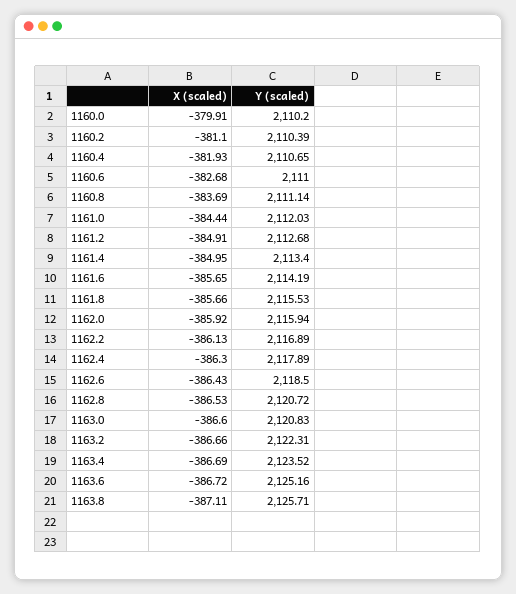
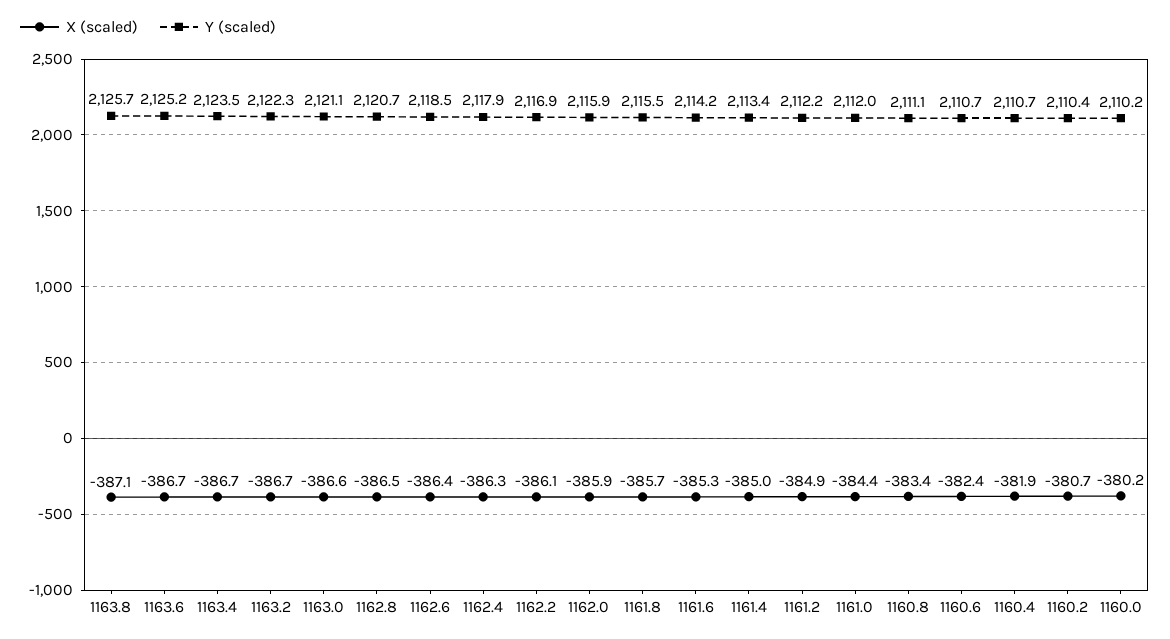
X (scaled), 1160.0: -379.91 -> -380.2
X (scaled), 1160.2: -381.1 -> -380.7
X (scaled), 1160.6: -382.68 -> -382.4
Y (scaled), 1160.6: 2111 -> 2110.7
X (scaled), 1160.8: -383.69 -> -383.4
Y (scaled), 1161.2: 2112.68 -> 2112.2
X (scaled), 1161.6: -385.65 -> -385.3
Y (scaled), 1163.0: 2120.83 -> 2121.1

